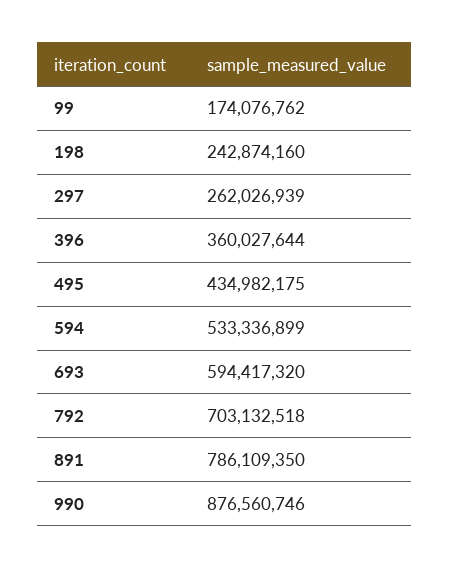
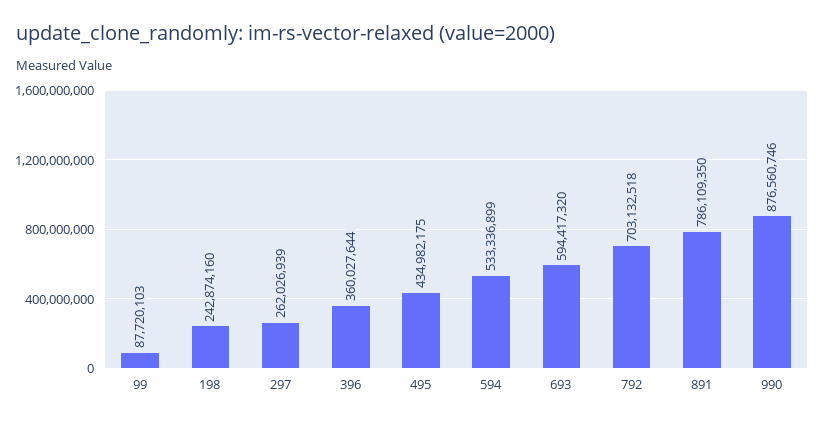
99: 174076762 -> 87720103

